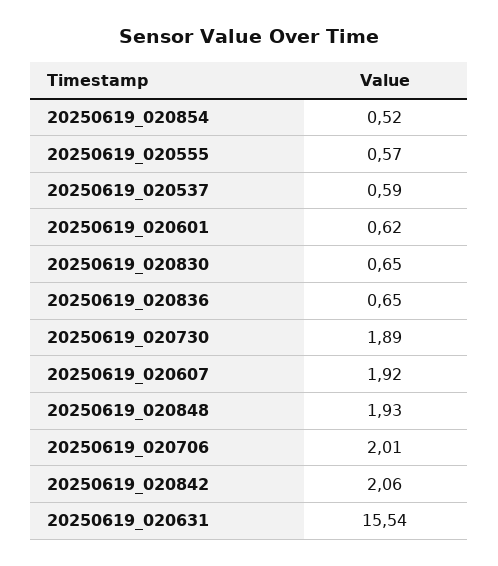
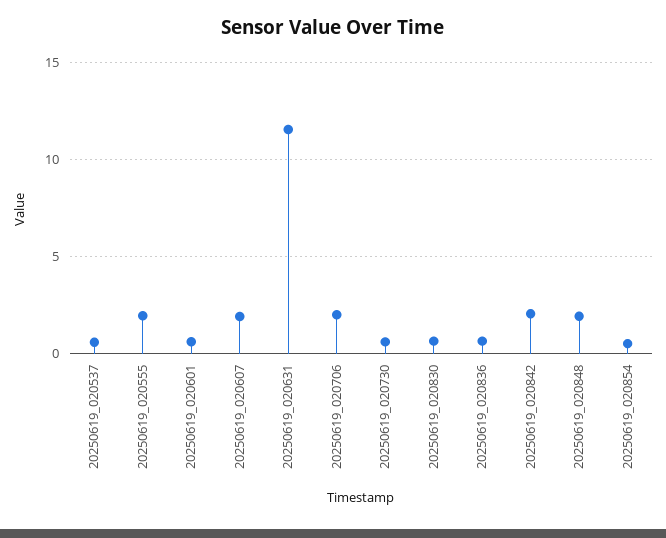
20250619_020555: 0.57 -> 2
20250619_020730: 1.89 -> 0.5
20250619_020631: 15.54 -> 11.5

